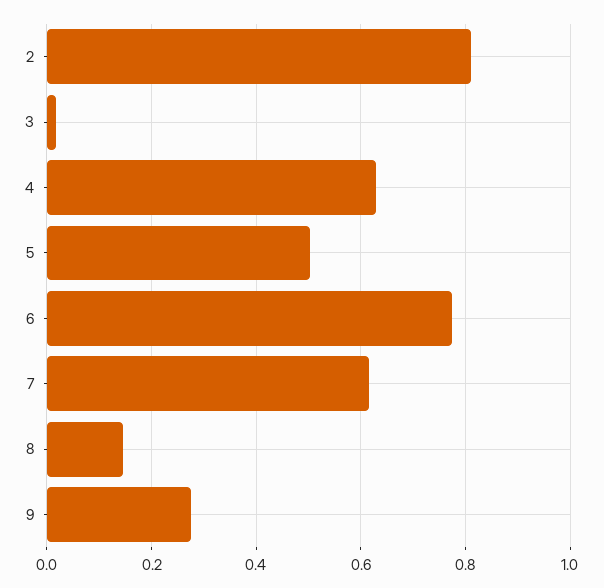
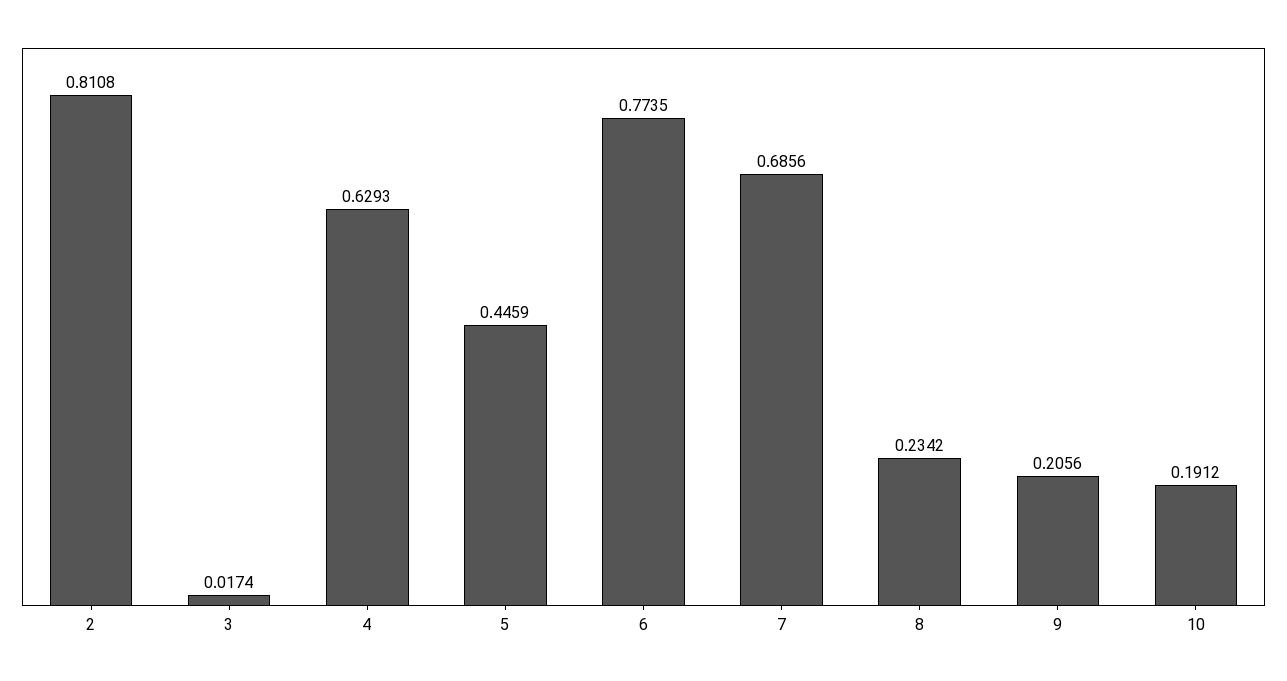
5: 0.5 -> 0.4459
7: 0.62 -> 0.6856
8: 0.14 -> 0.2342
9: 0.28 -> 0.2056
10: none -> 0.1912

